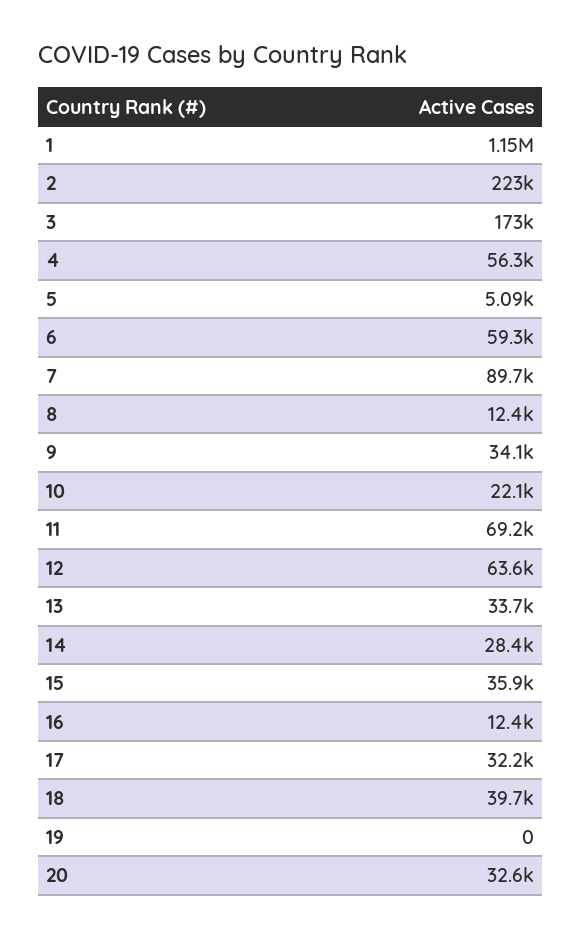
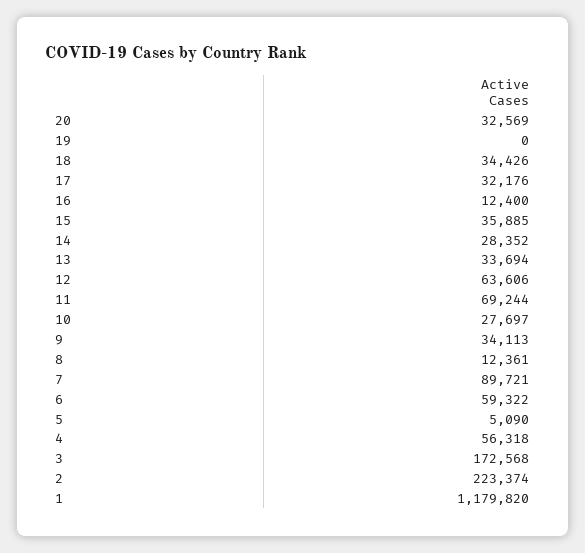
1: 1150000 -> 1179820
10: 22100 -> 27697
18: 39700 -> 34426

